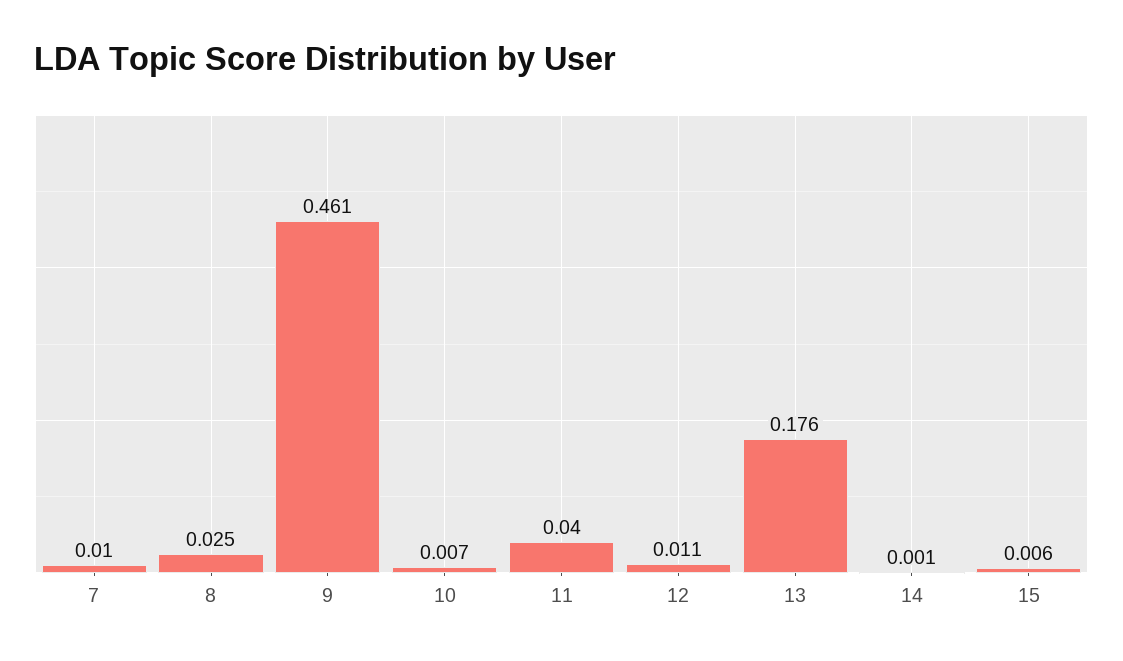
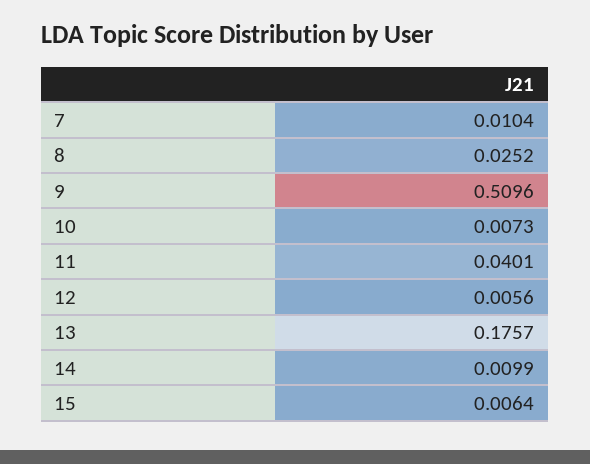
9: 0.461 -> 0.5096
12: 0.011 -> 0.0056
14: 0.001 -> 0.0099

